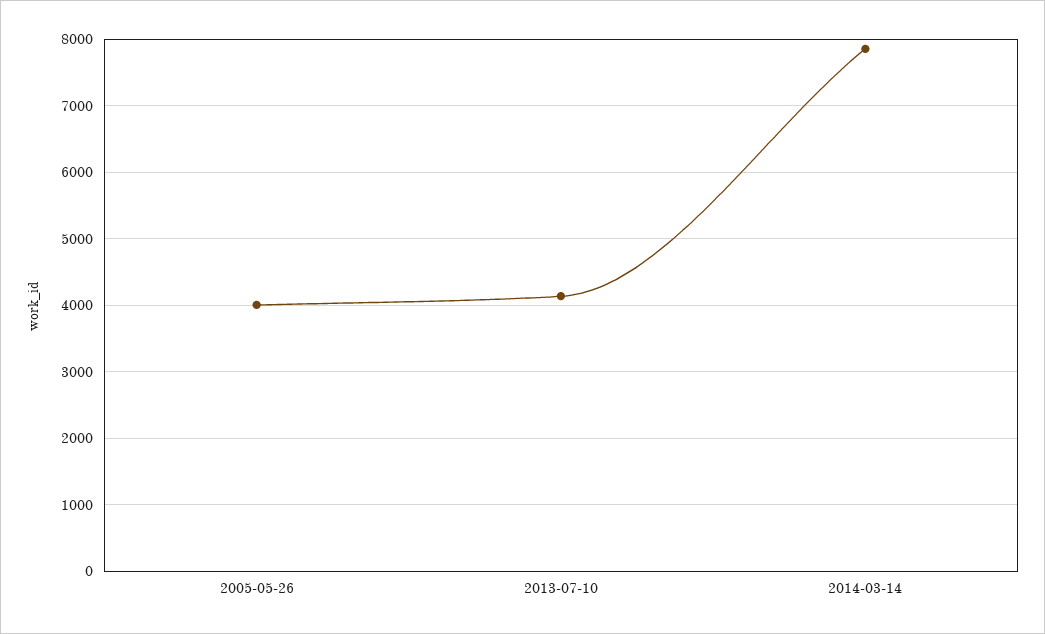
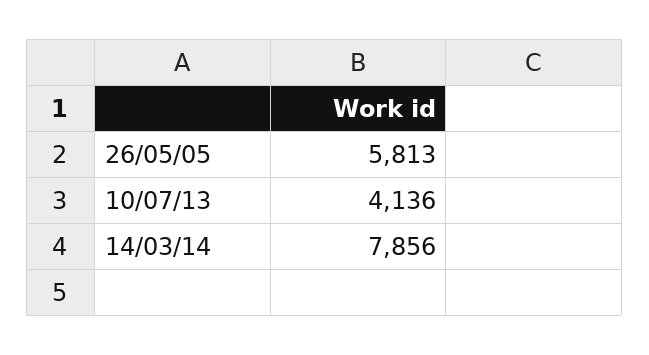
2005-05-26: 4000 -> 5813

